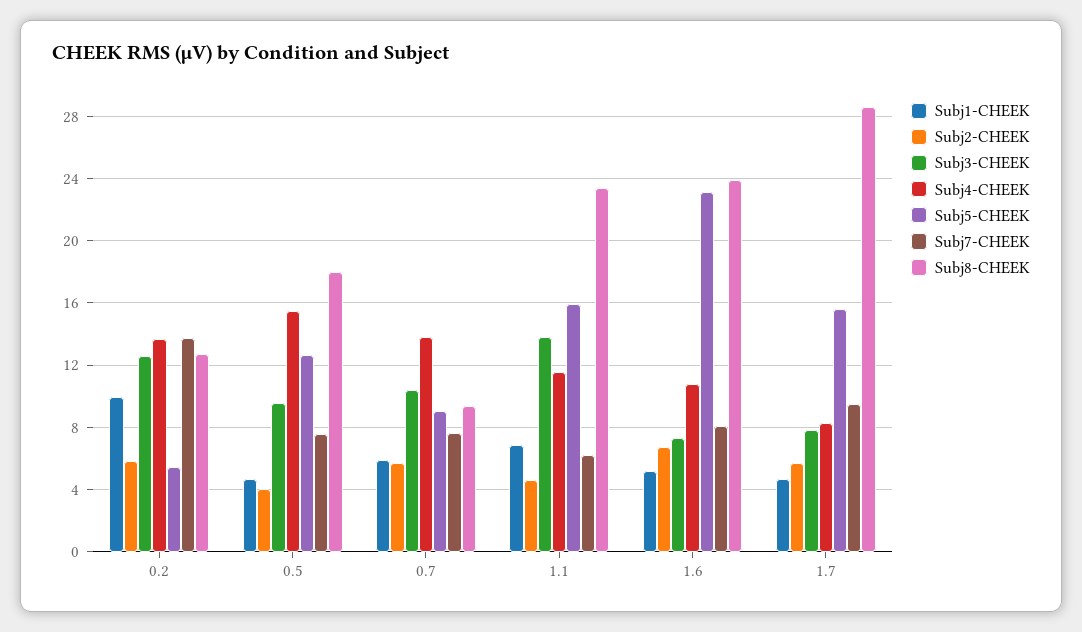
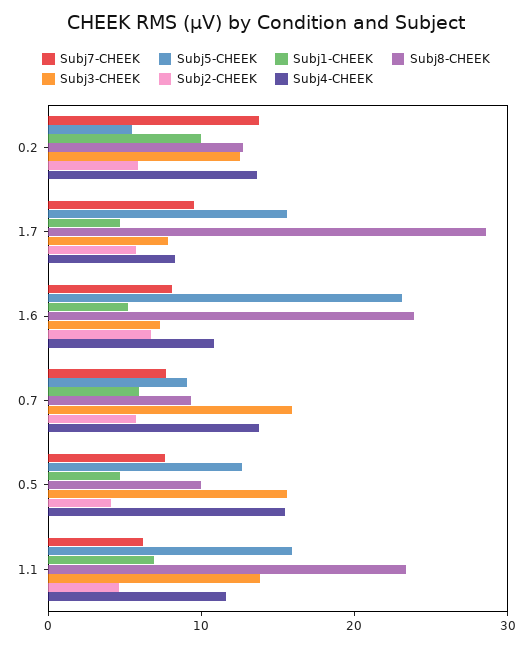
Subj3-CHEEK, 0.5: 9.5 -> 16
Subj8-CHEEK, 0.5: 18 -> 10
Subj3-CHEEK, 0.7: 10.5 -> 16

